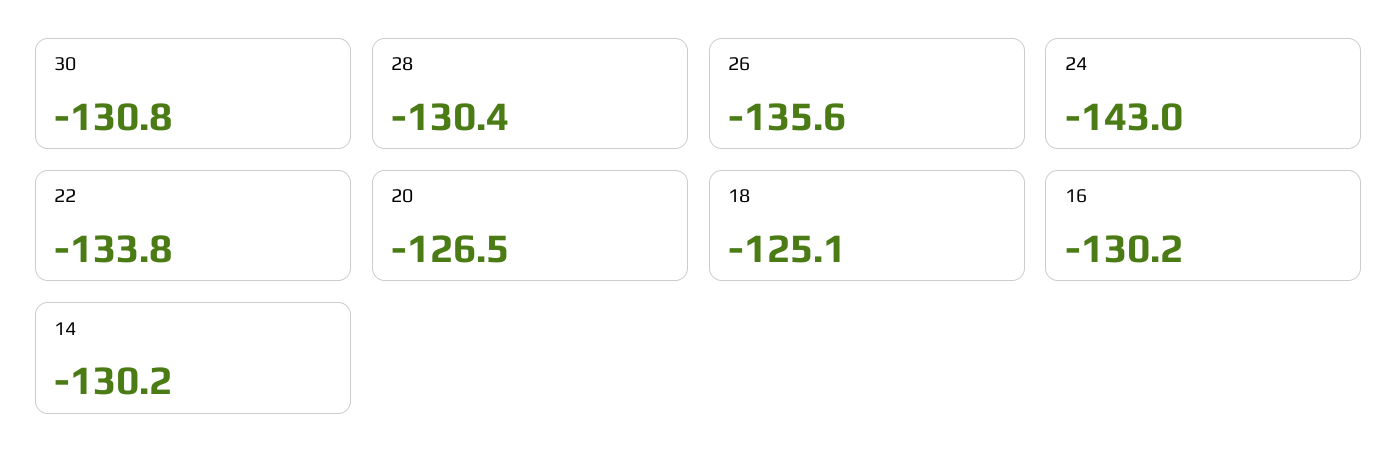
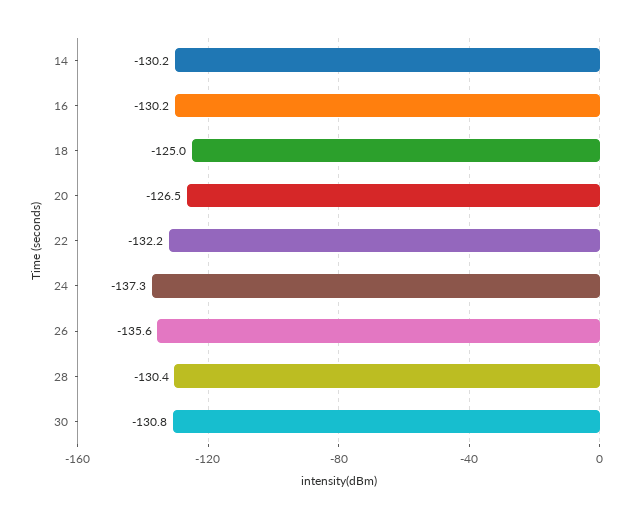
24: -143 -> -137.3
22: -133.8 -> -132.2
18: -125.1 -> -125

